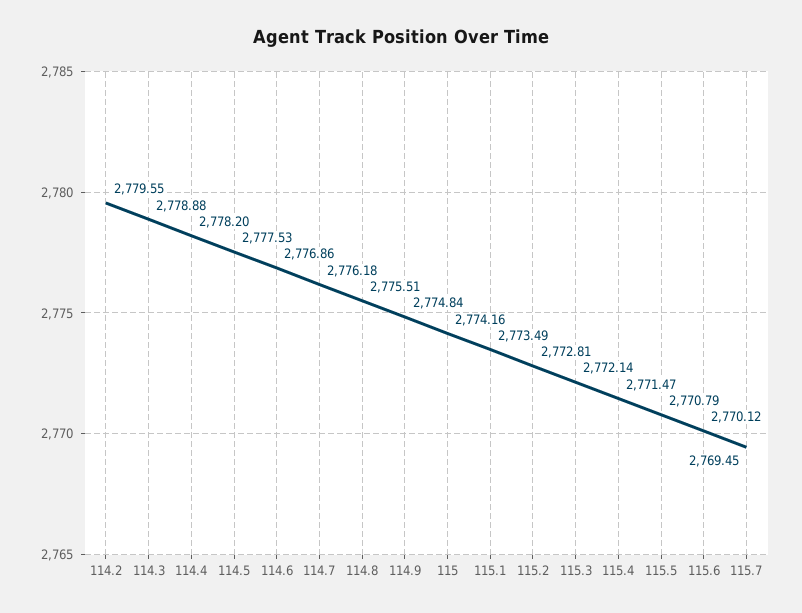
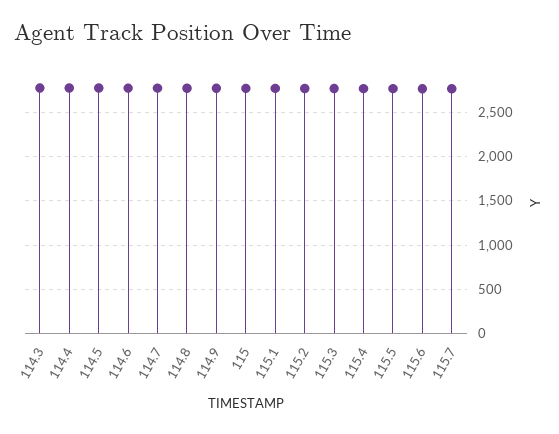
114.2: 2779.55 -> none

